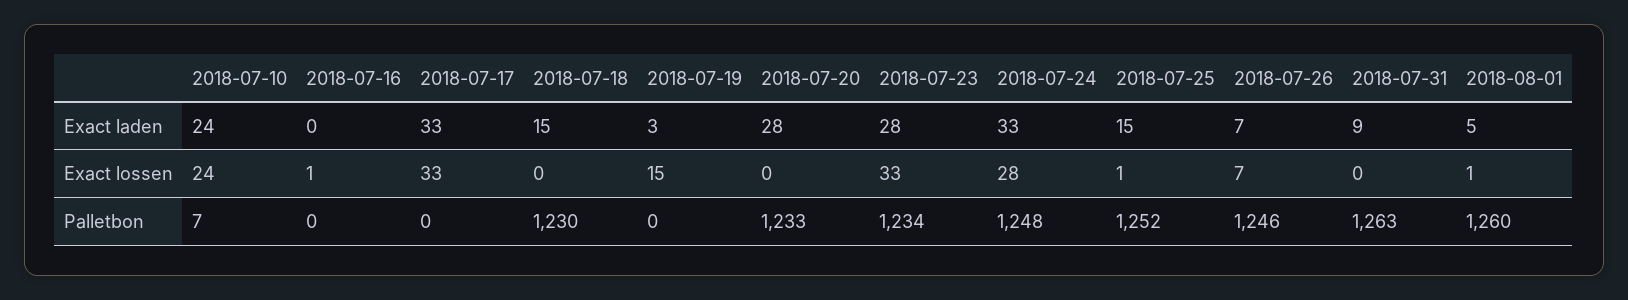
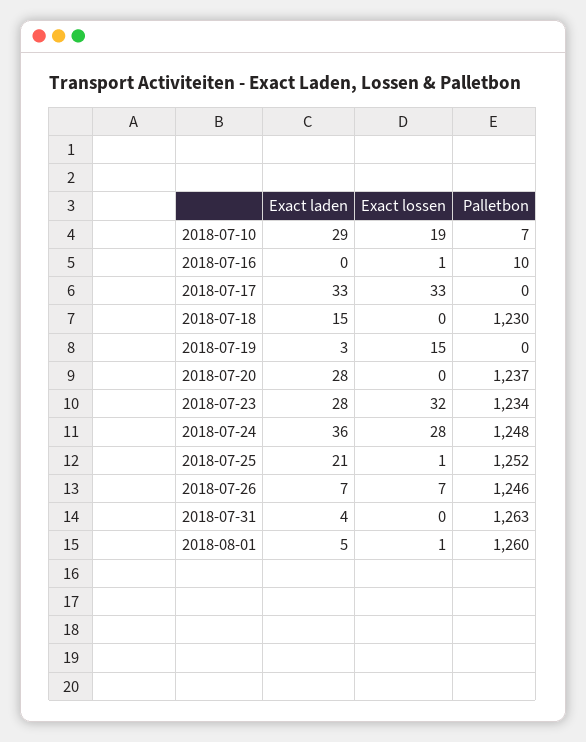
2018-07-10, Exact laden: 24 -> 29
2018-07-24, Exact laden: 33 -> 36
2018-07-25, Exact laden: 15 -> 21
2018-07-31, Exact laden: 9 -> 4
2018-07-10, Exact lossen: 24 -> 19
2018-07-23, Exact lossen: 33 -> 32
2018-07-16, Palletbon: 0 -> 10
2018-07-20, Palletbon: 1233 -> 1237

